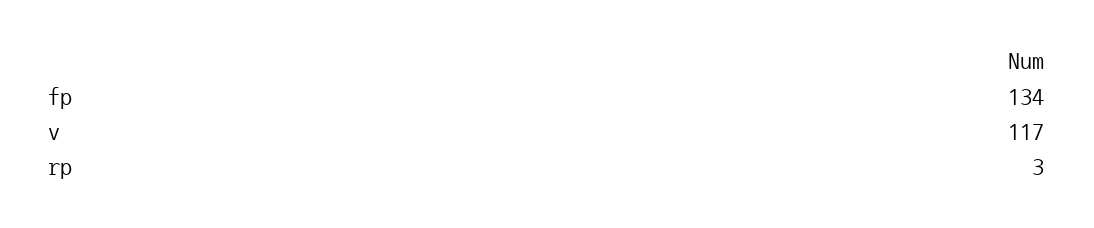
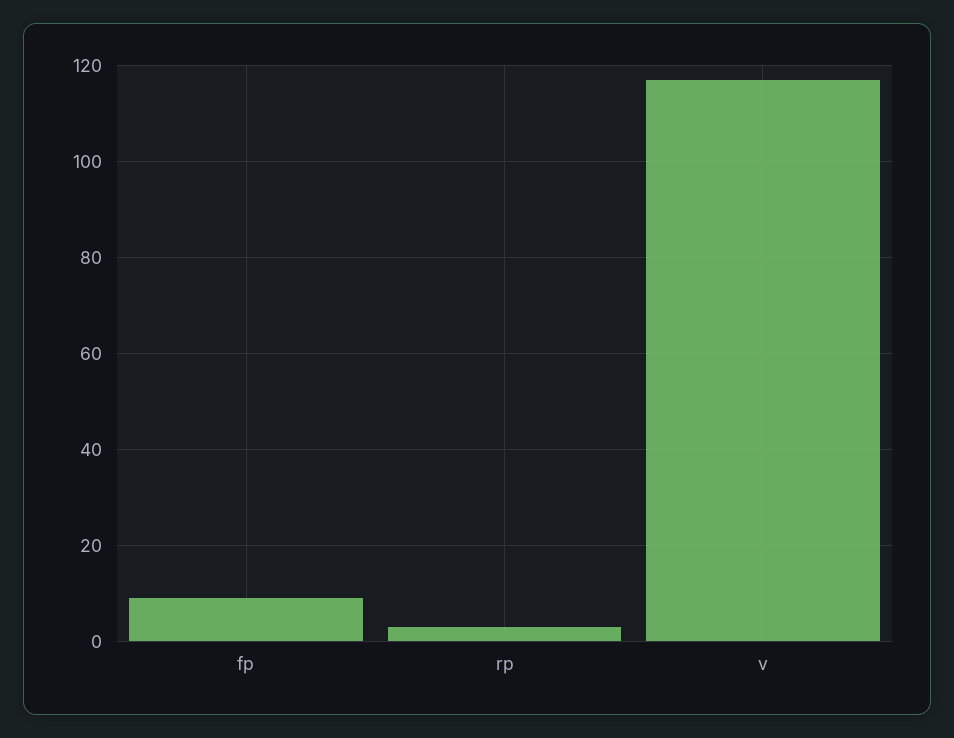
fp: 134 -> 10

